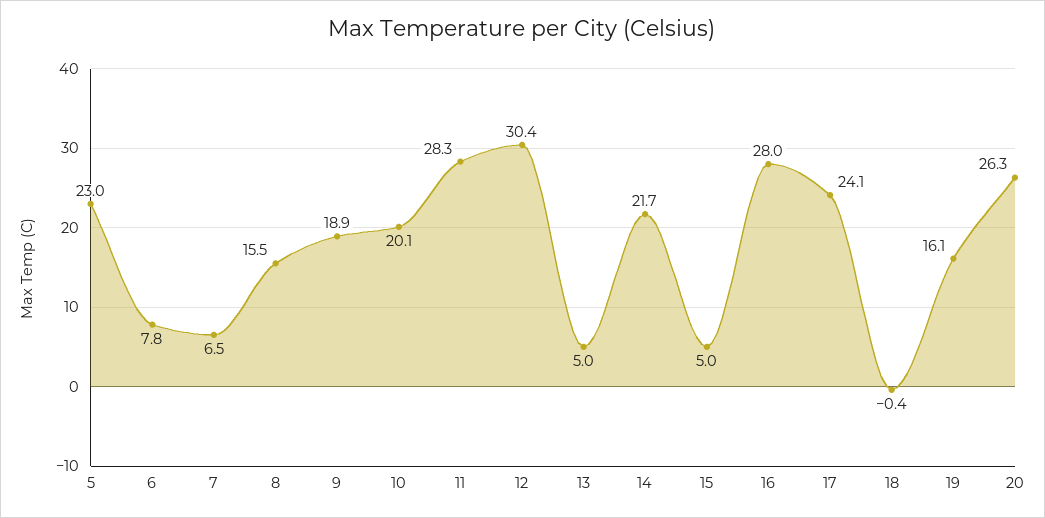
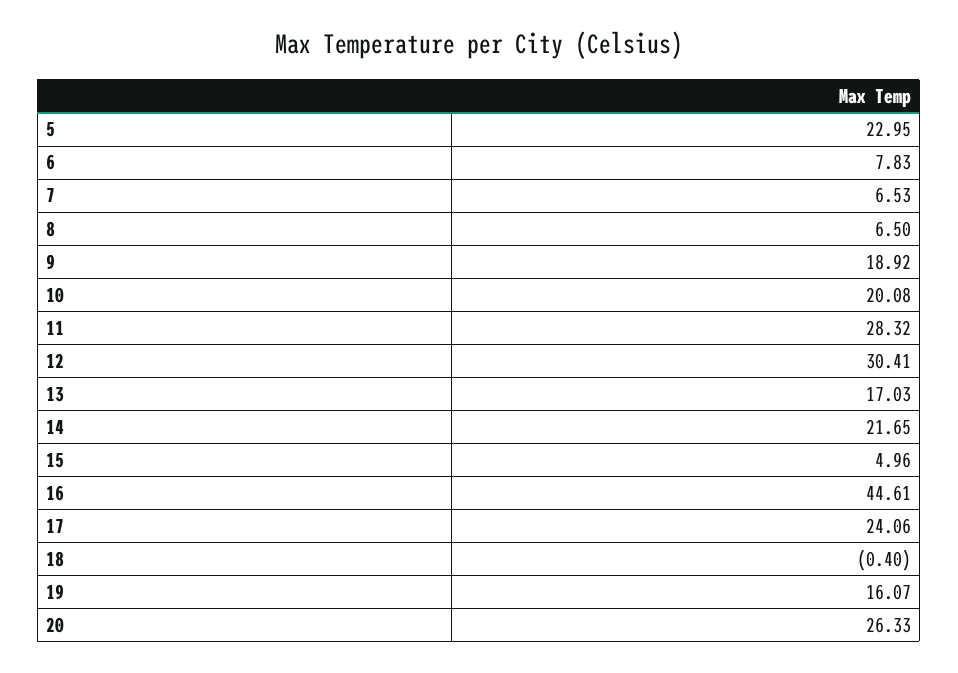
8: 15.5 -> 6.5
13: 5 -> 17.03
16: 28 -> 44.61

